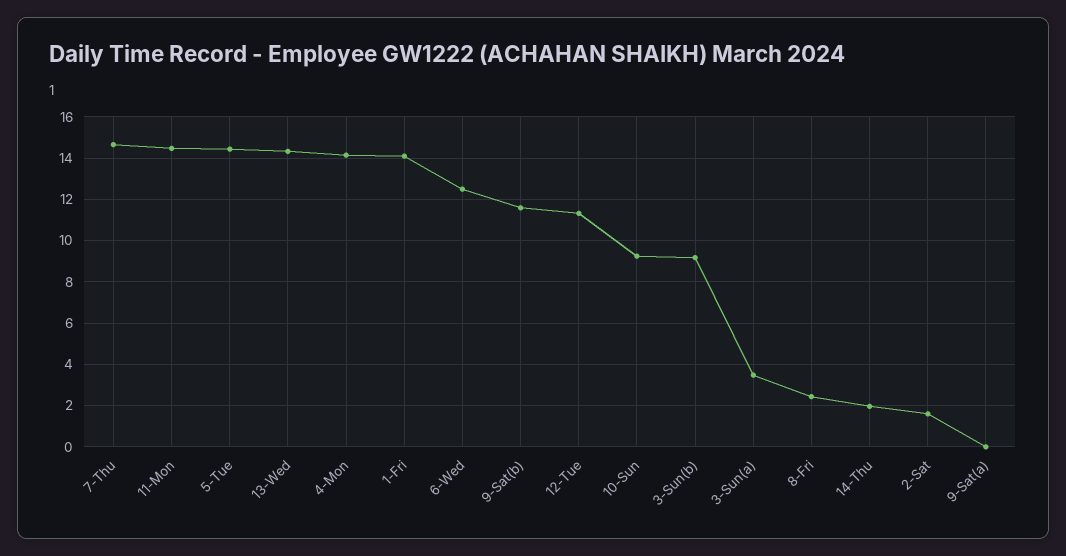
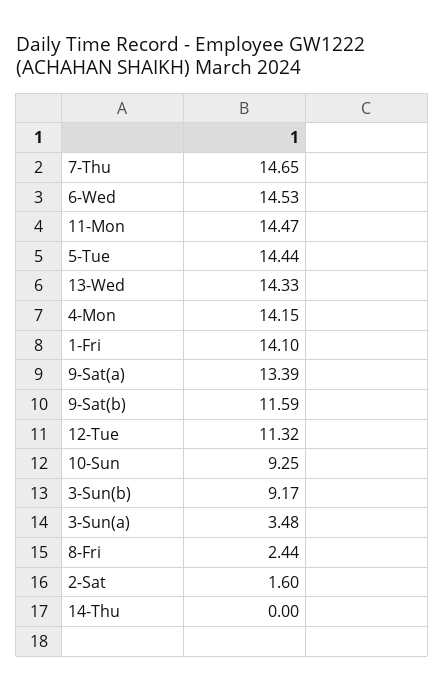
6-Wed: 12.5 -> 14.53
14-Thu: 2 -> 0
9-Sat(a): 0 -> 13.39

